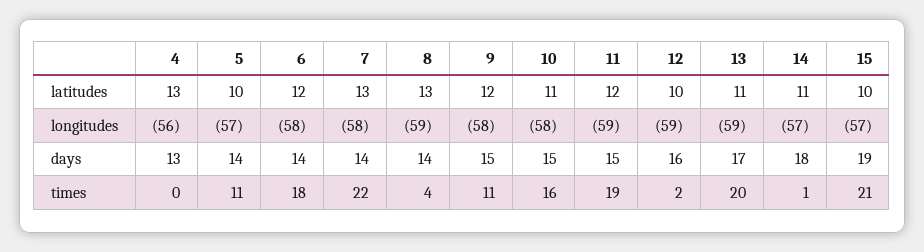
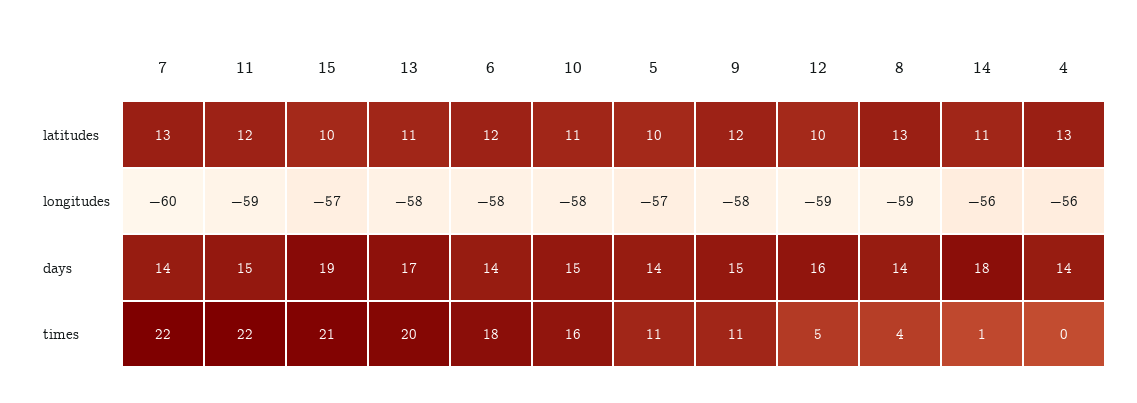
7, longitudes: -58 -> -60
13, longitudes: -59 -> -58
14, longitudes: -57 -> -56
4, days: 13 -> 14
11, times: 19 -> 22
12, times: 2 -> 5

